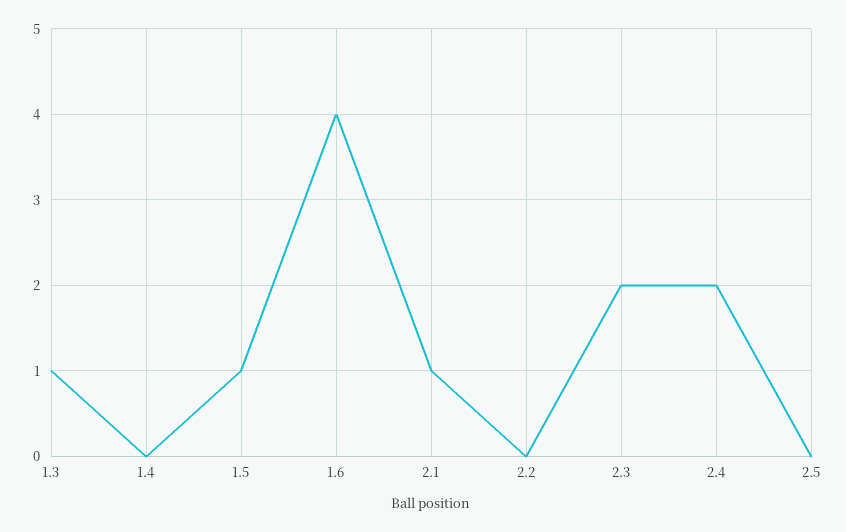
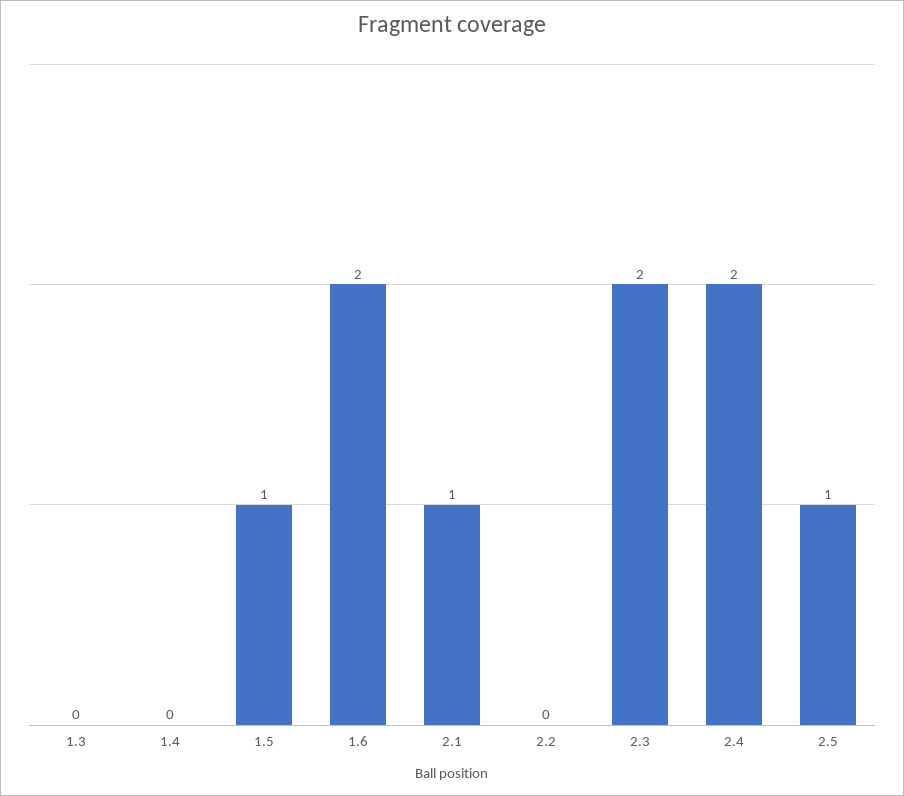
1.3: 1 -> 0
1.6: 4 -> 2
2.5: 0 -> 1

